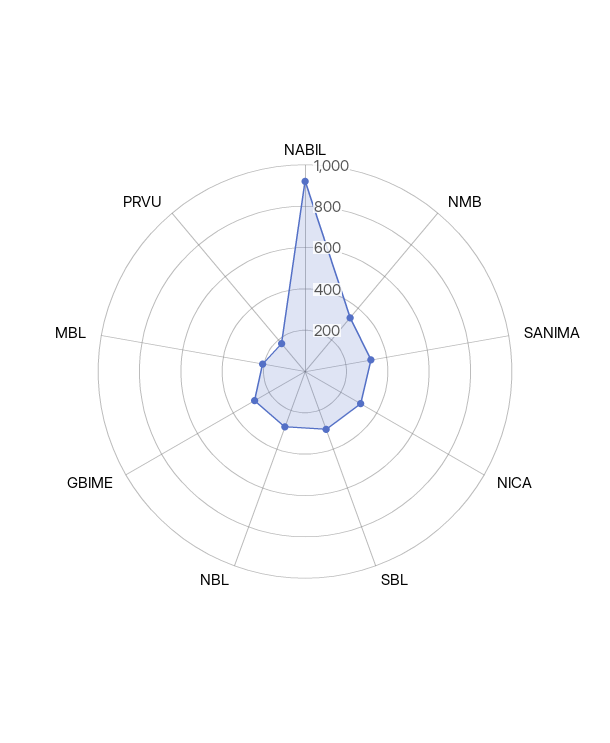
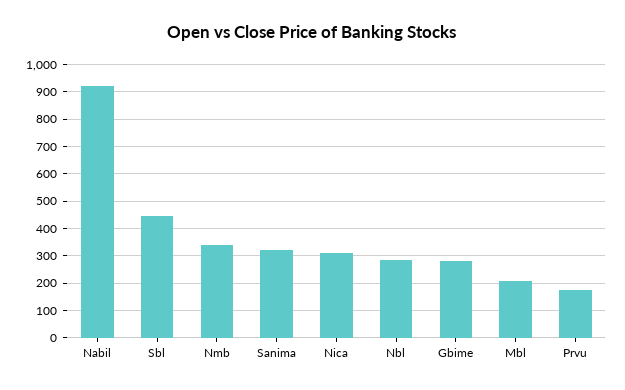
SBL: 300 -> 450

